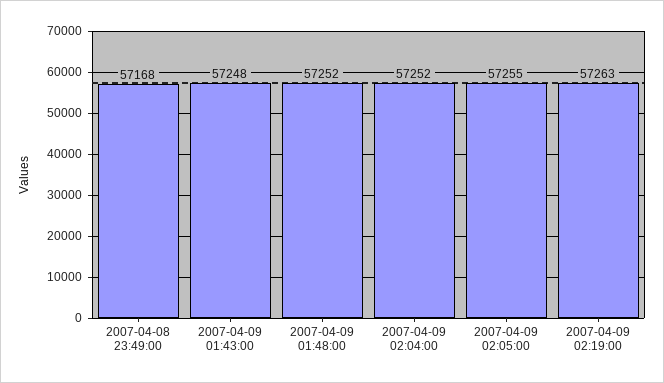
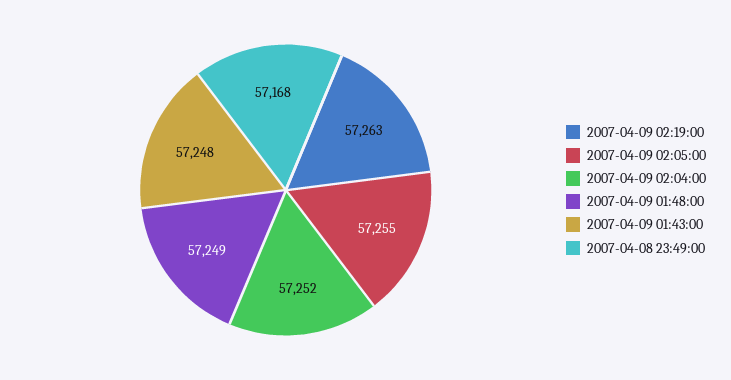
2007-04-09 01:48:00: 57252 -> 57249

